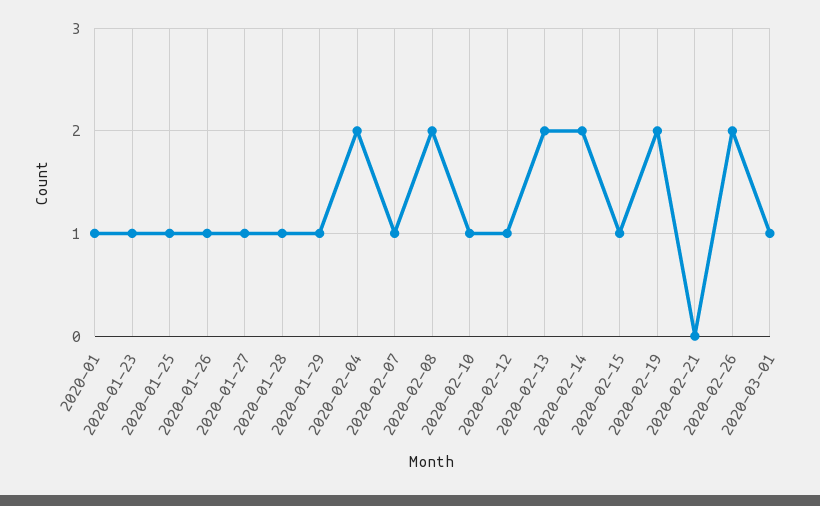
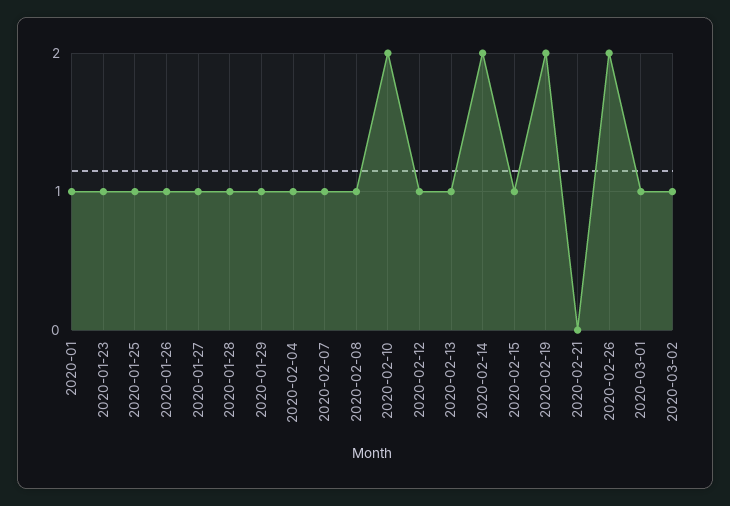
2020-02-04: 2 -> 1
2020-02-08: 2 -> 1
2020-02-10: 1 -> 2
2020-02-13: 2 -> 1
2020-03-02: none -> 1

